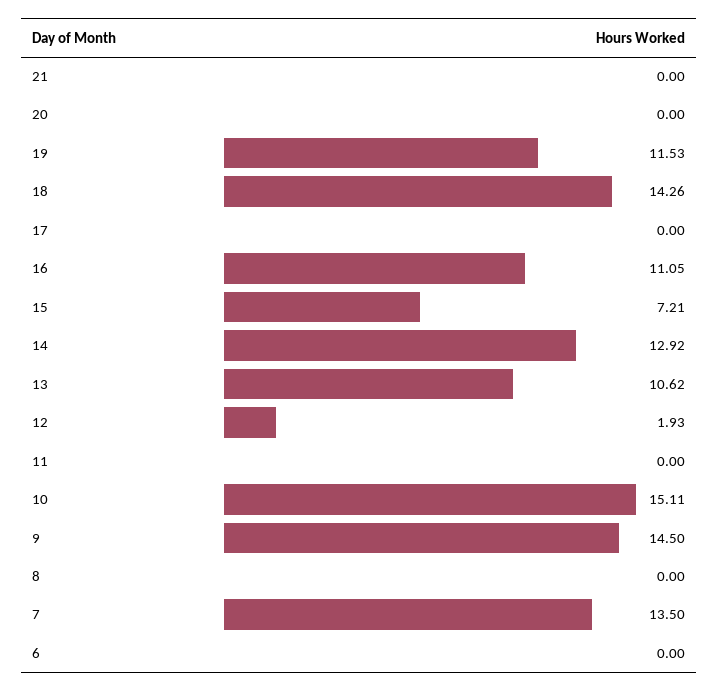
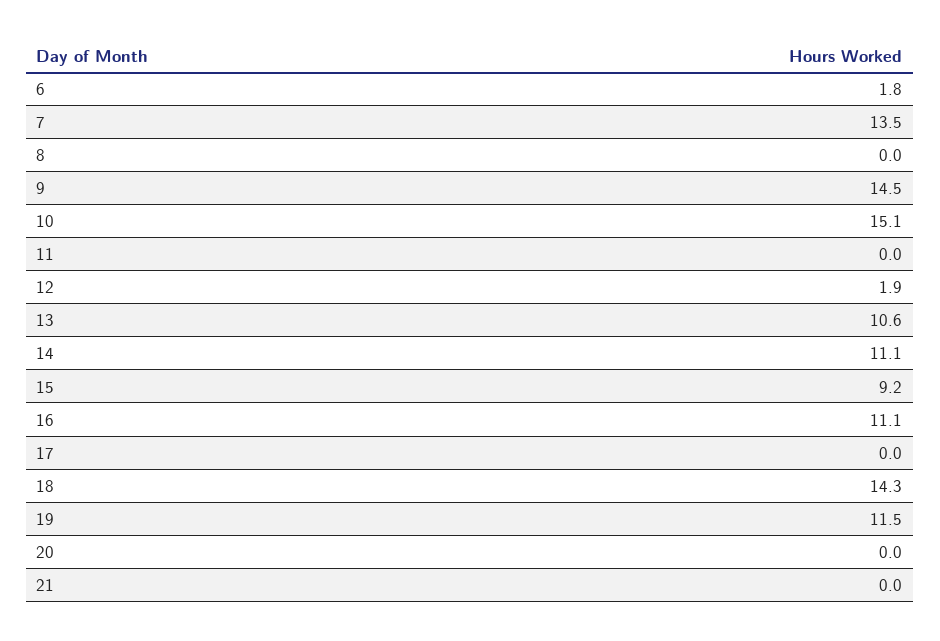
15: 7.21 -> 9.2
14: 12.92 -> 11.1
6: 0 -> 1.8

